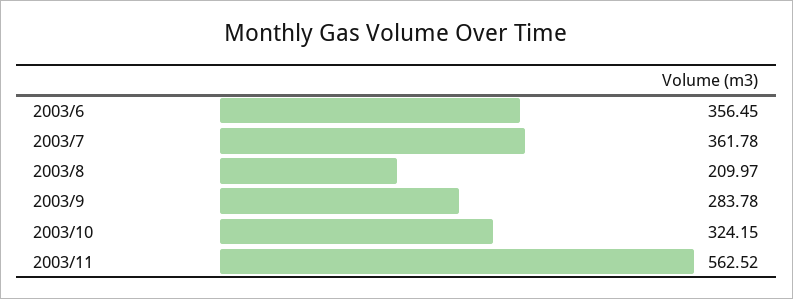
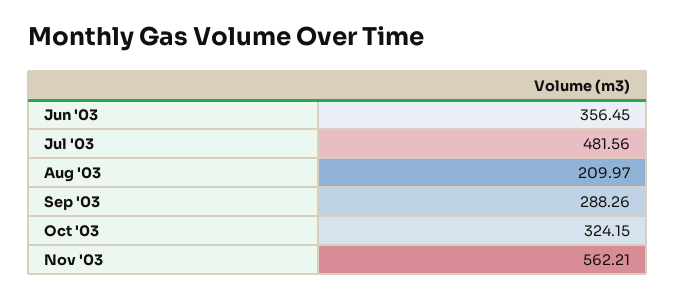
2003/7: 361.78 -> 481.56
2003/9: 283.78 -> 288.26
2003/11: 562.52 -> 562.21

